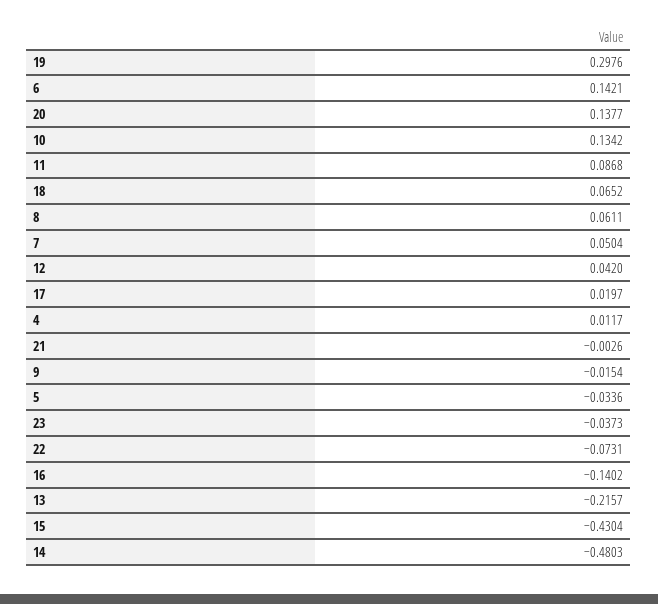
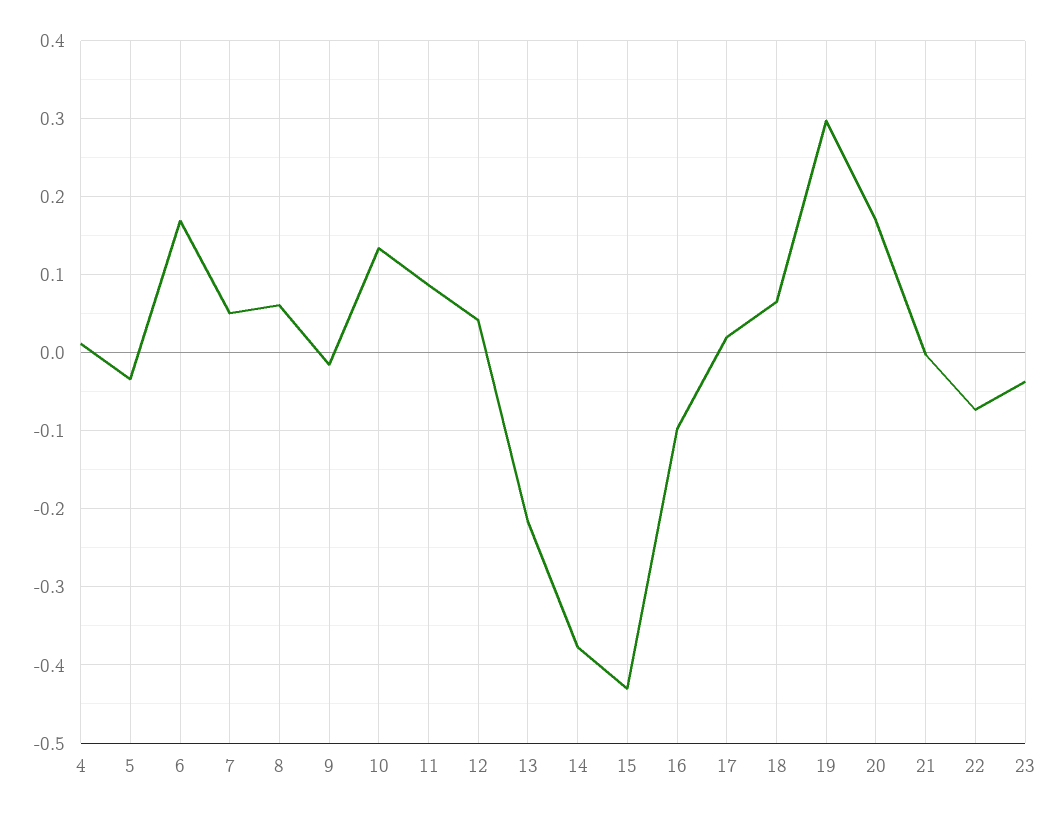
6: 0.1421 -> 0.17
20: 0.1377 -> 0.17
16: -0.1402 -> -0.1
14: -0.4803 -> -0.38

